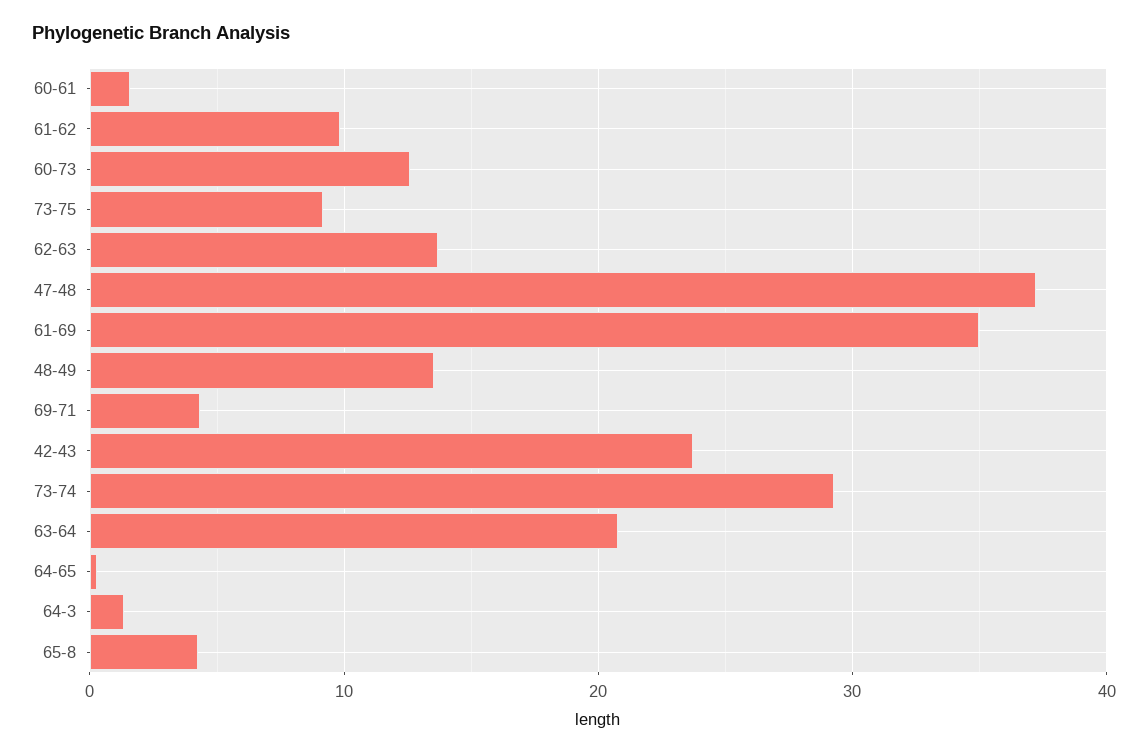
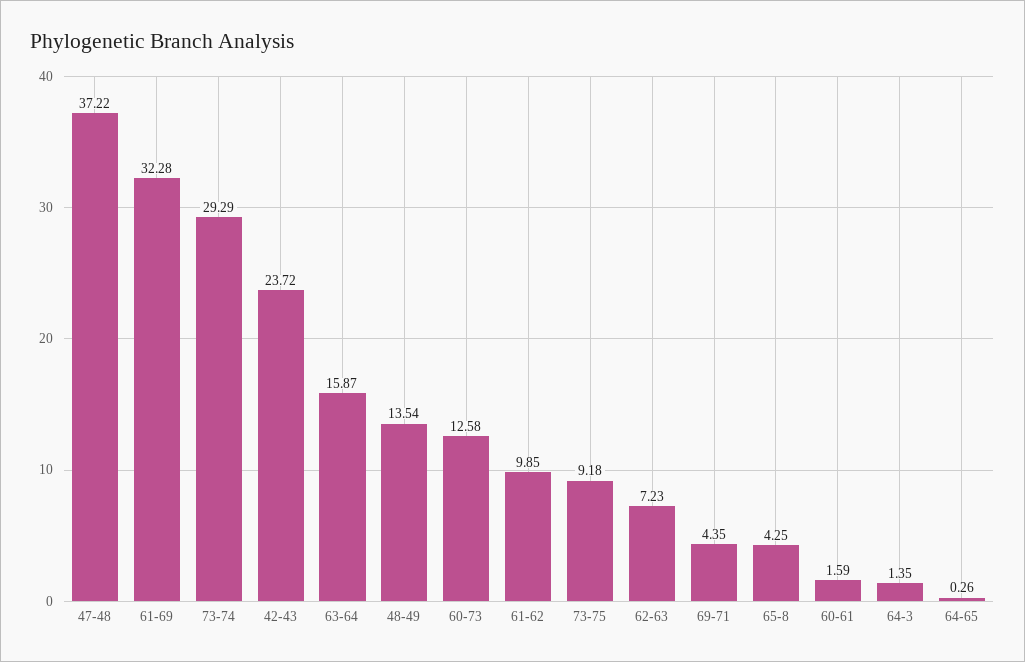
62-63: 14 -> 7.23
61-69: 35 -> 32.28
63-64: 21 -> 15.87

